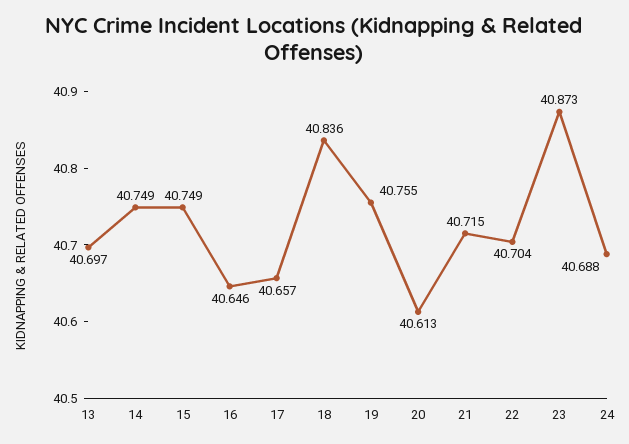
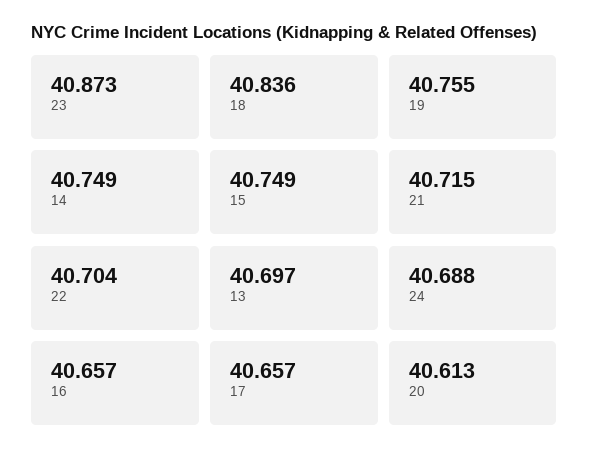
16: 40.646 -> 40.657

